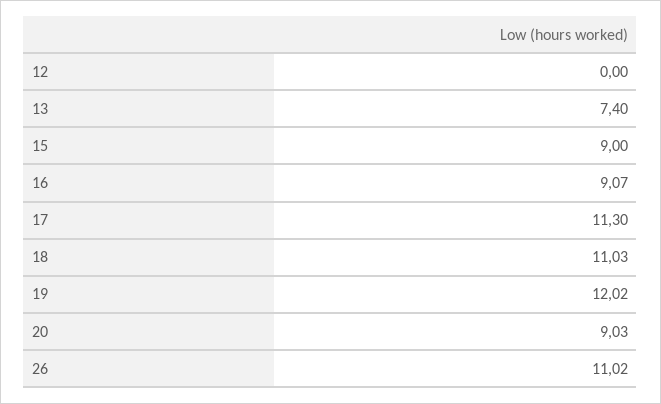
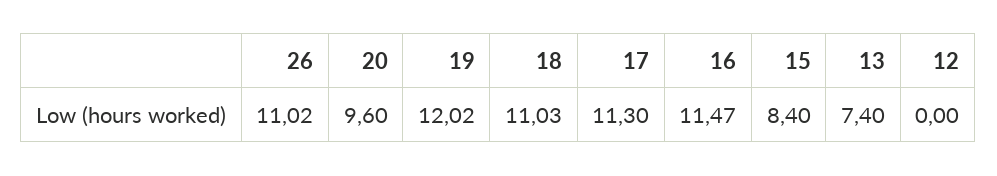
15: 9 -> 8.4
16: 9.07 -> 11.47
20: 9.03 -> 9.6

